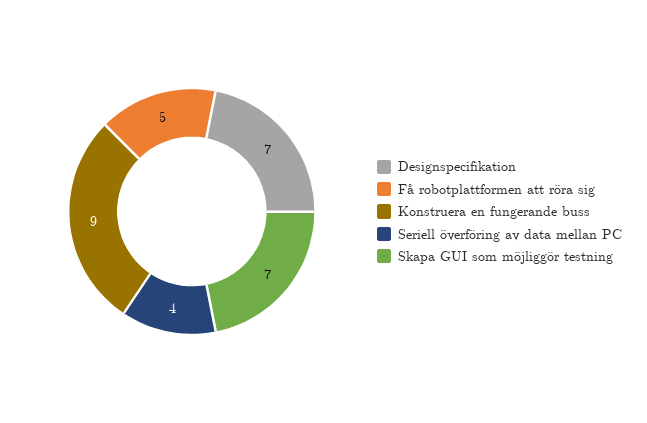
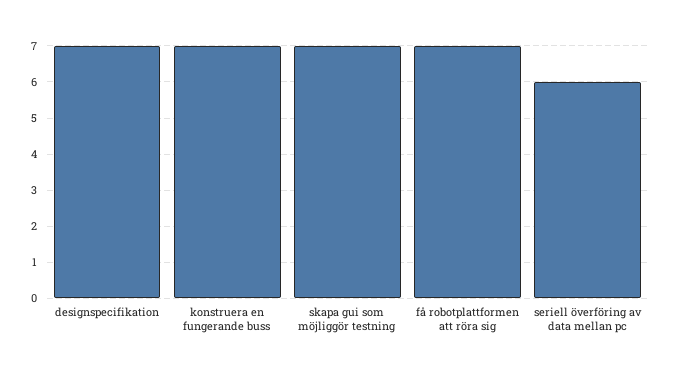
Få robotplattformen att röra sig: 5 -> 7
Konstruera en fungerande buss: 9 -> 7
Seriell överföring av data mellan PC: 4 -> 6

